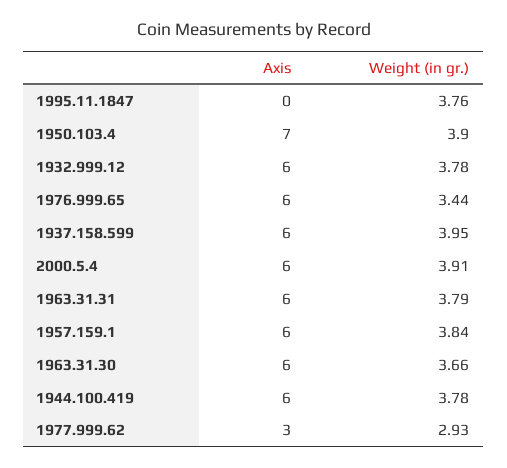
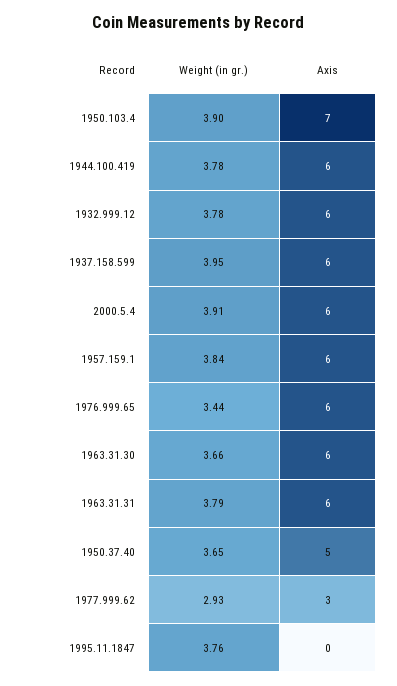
Weight (in gr.), 1950.37.40: none -> 3.65
Axis, 1950.37.40: none -> 5

